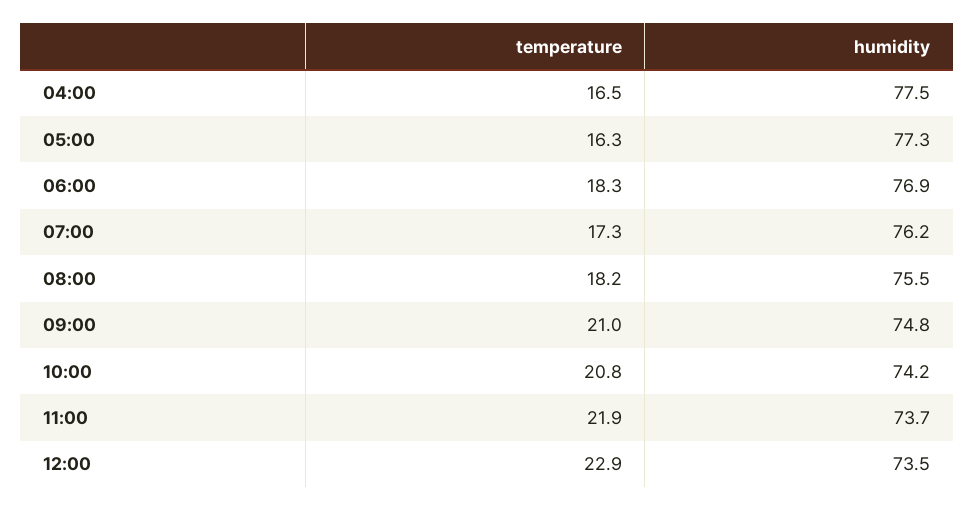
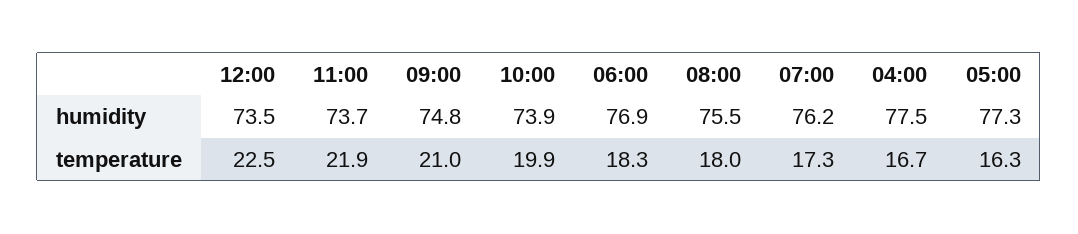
temperature, 04:00: 16.5 -> 16.7
temperature, 08:00: 18.2 -> 18
temperature, 10:00: 20.8 -> 19.9
humidity, 10:00: 74.2 -> 73.9
temperature, 12:00: 22.9 -> 22.5

